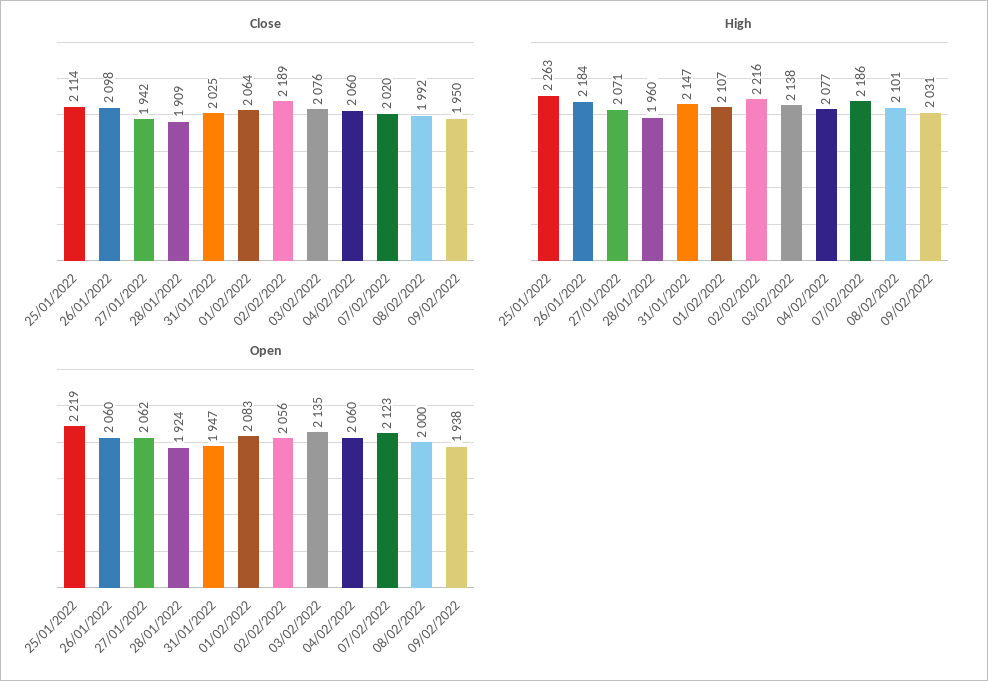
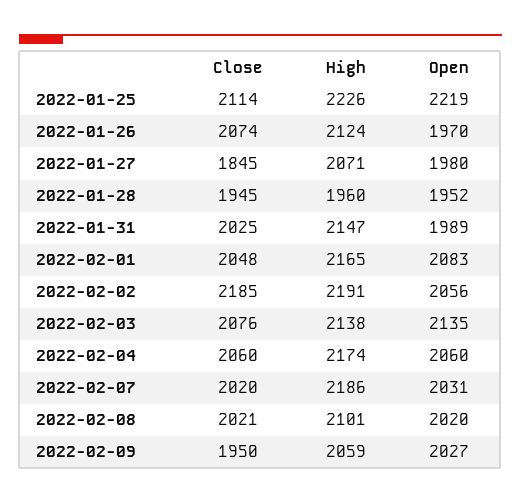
Close, 26/01/2022: 2098 -> 2074
Close, 27/01/2022: 1942 -> 1845
Close, 28/01/2022: 1909 -> 1945
Close, 01/02/2022: 2064 -> 2048
Close, 02/02/2022: 2189 -> 2185
Close, 08/02/2022: 1992 -> 2021
High, 25/01/2022: 2263 -> 2226
High, 26/01/2022: 2184 -> 2124
High, 01/02/2022: 2107 -> 2165
High, 02/02/2022: 2216 -> 2191
High, 04/02/2022: 2077 -> 2174
High, 09/02/2022: 2031 -> 2059
Open, 26/01/2022: 2060 -> 1970
Open, 27/01/2022: 2062 -> 1980
Open, 28/01/2022: 1924 -> 1952
Open, 31/01/2022: 1947 -> 1989
Open, 07/02/2022: 2123 -> 2031
Open, 08/02/2022: 2000 -> 2020
Open, 09/02/2022: 1938 -> 2027

